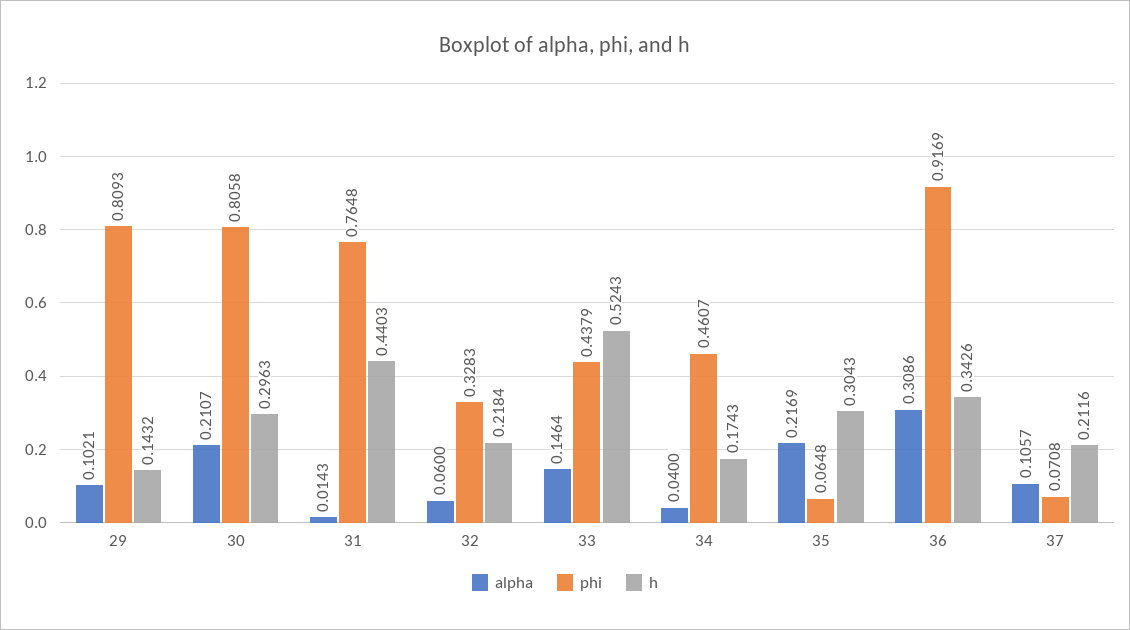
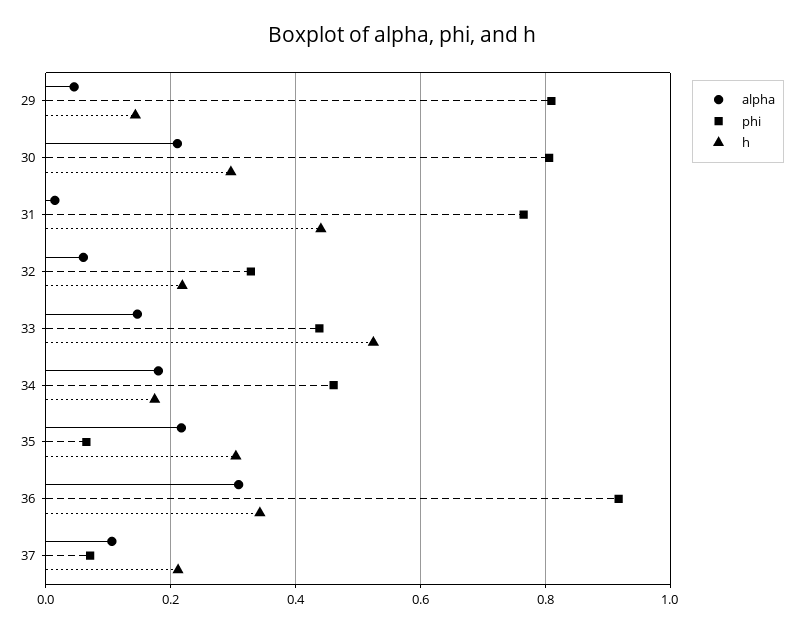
alpha, 29: 0.1021 -> 0.04
alpha, 34: 0.04 -> 0.18

